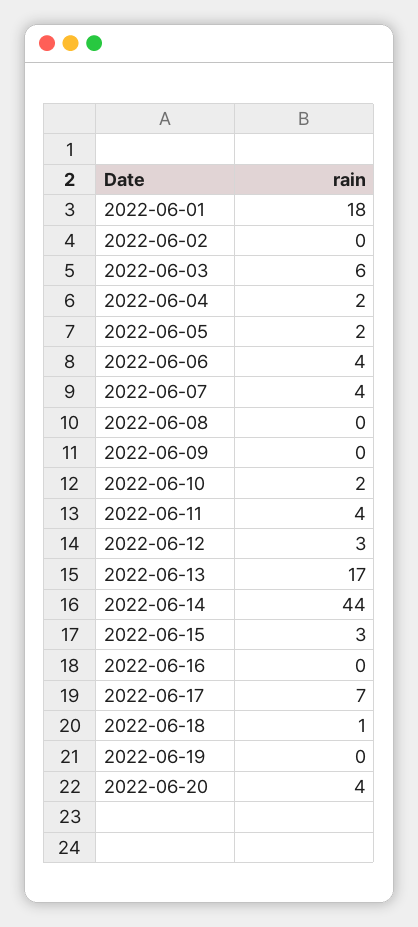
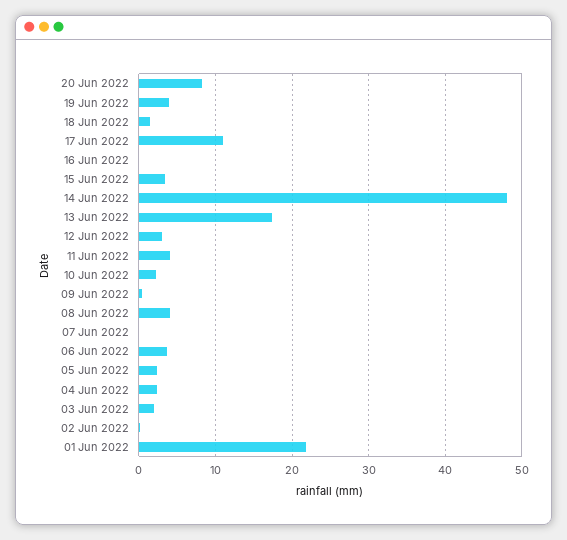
2022-06-01: 18 -> 22
2022-06-03: 6 -> 2
2022-06-07: 4 -> 0
2022-06-08: 0 -> 4
2022-06-14: 44 -> 48
2022-06-17: 7 -> 11
2022-06-19: 0 -> 4
2022-06-20: 4 -> 8

